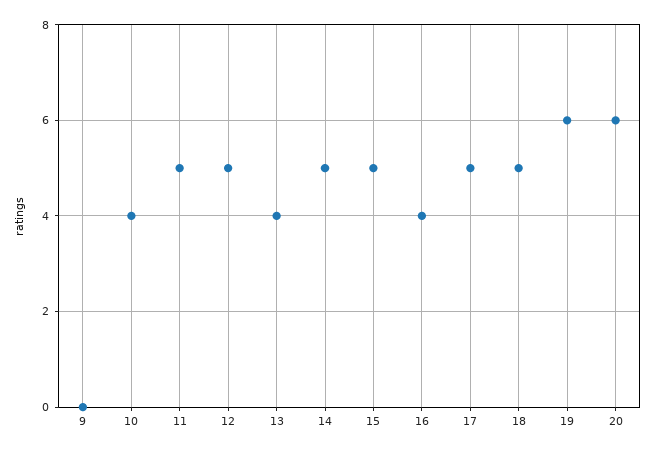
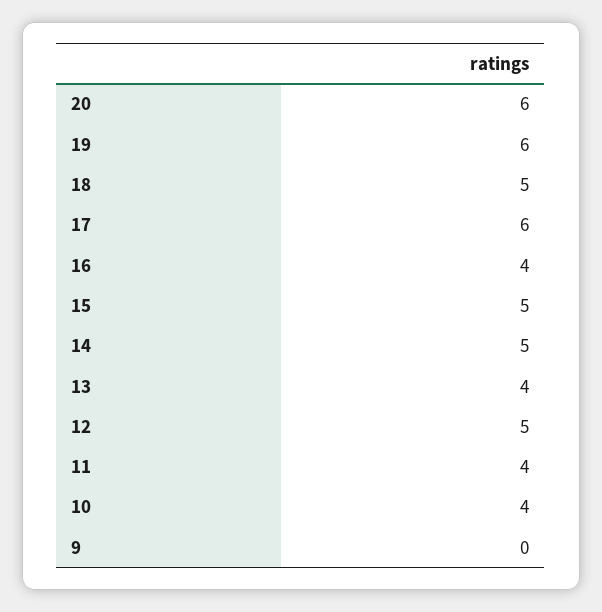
11: 5 -> 4
17: 5 -> 6

